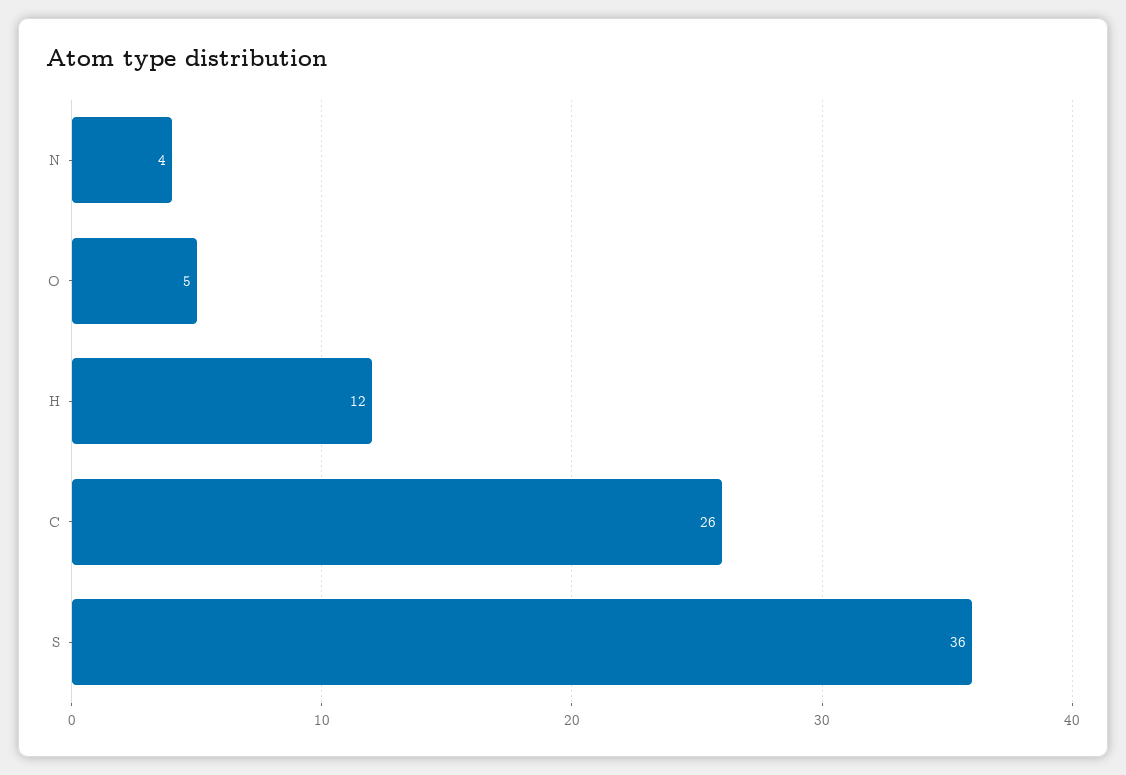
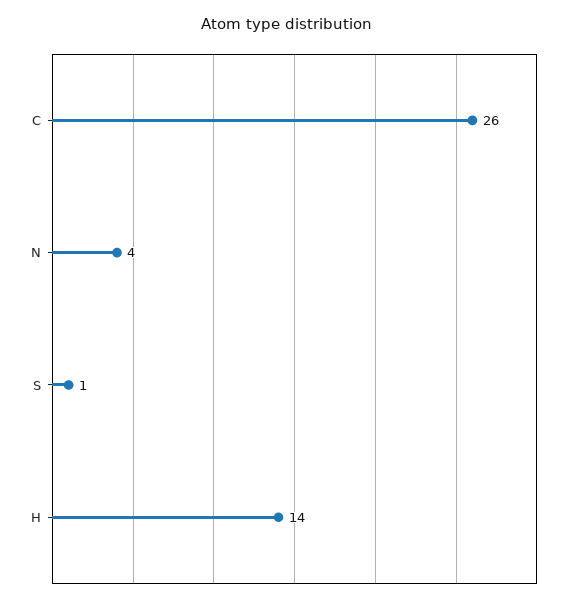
O: 5 -> none
H: 12 -> 14
S: 36 -> 1

